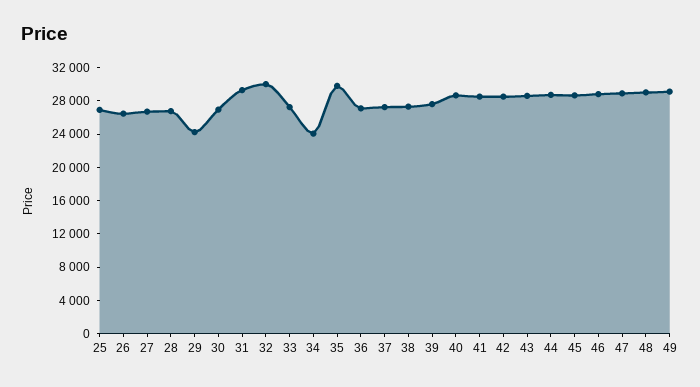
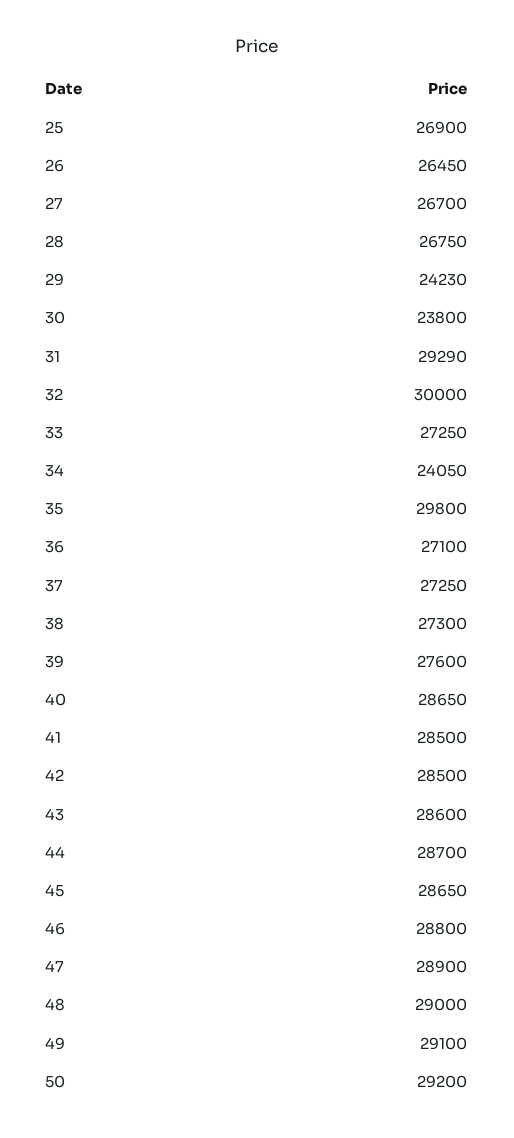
30: 27000 -> 23800
50: none -> 29200

